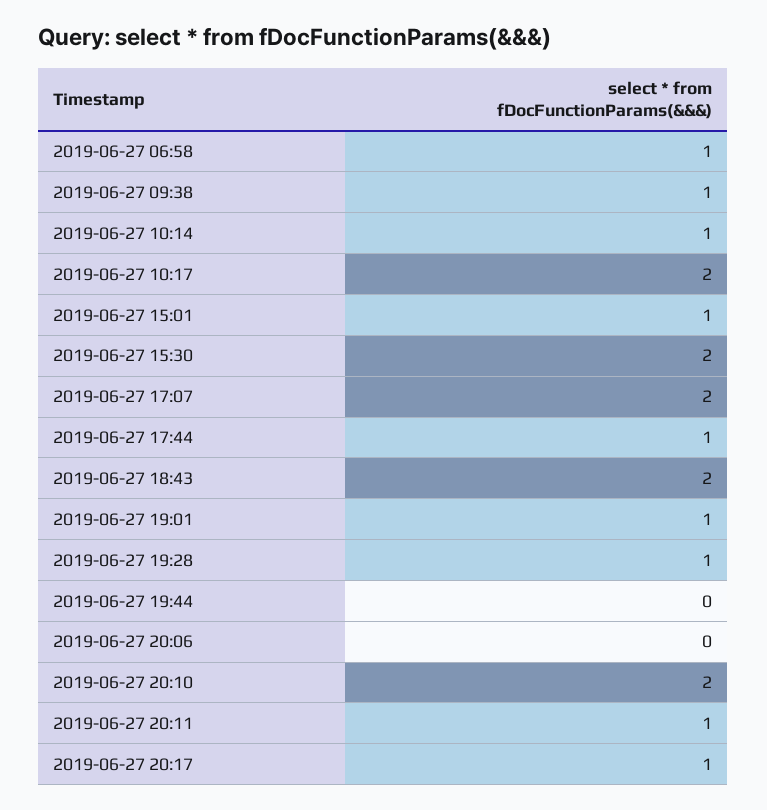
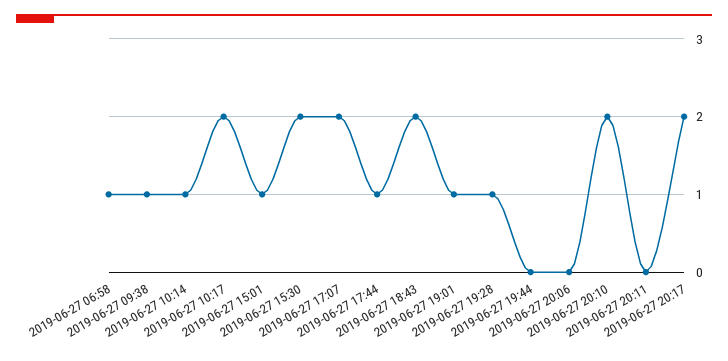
2019-06-27 20:11: 1 -> 0
2019-06-27 20:17: 1 -> 2

